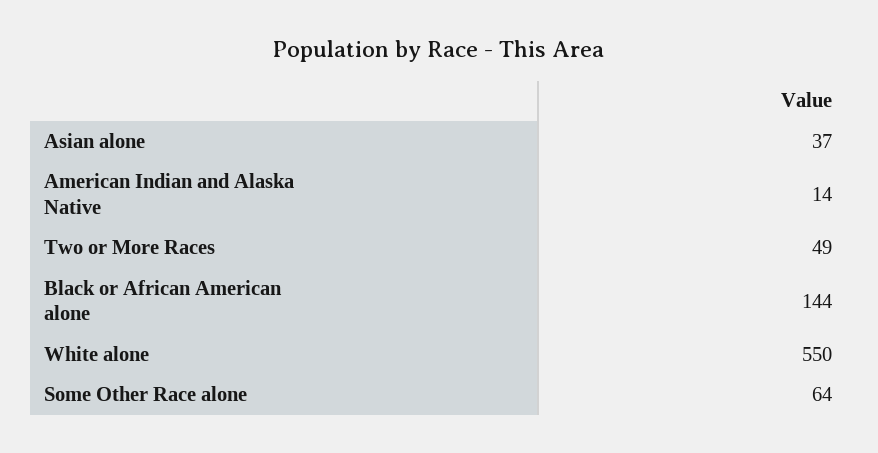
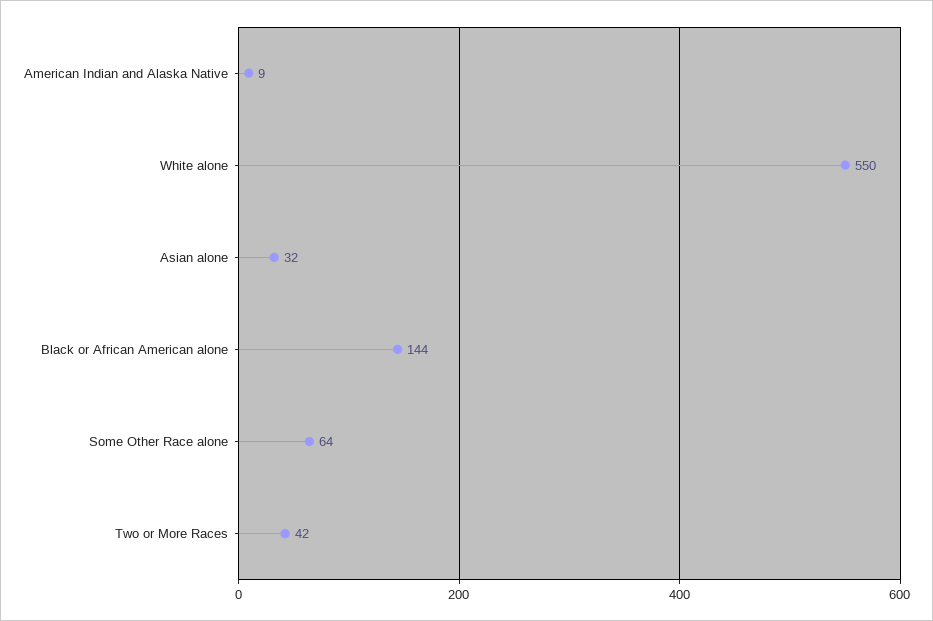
Asian alone: 37 -> 32
American Indian and Alaska Native: 14 -> 9
Two or More Races: 49 -> 42

